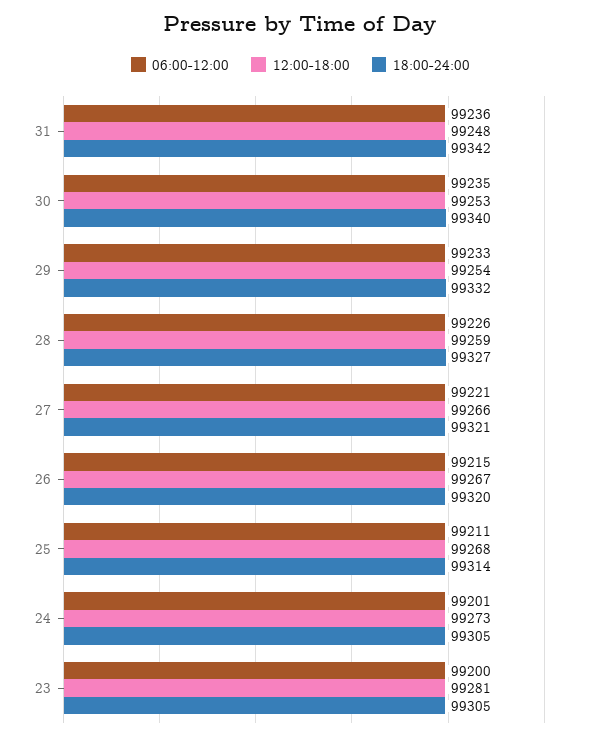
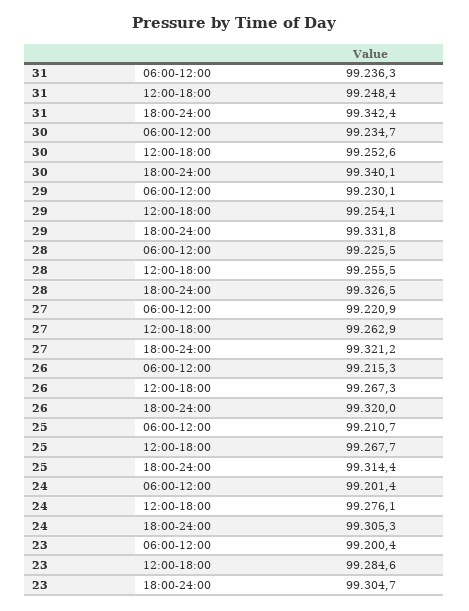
06:00-12:00, 29: 99233 -> 99230.1
12:00-18:00, 28: 99259 -> 99255.5
12:00-18:00, 27: 99266 -> 99262.9
12:00-18:00, 24: 99273 -> 99276.1
12:00-18:00, 23: 99281 -> 99284.6

